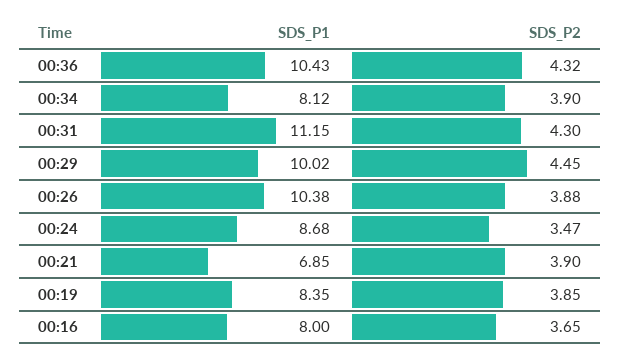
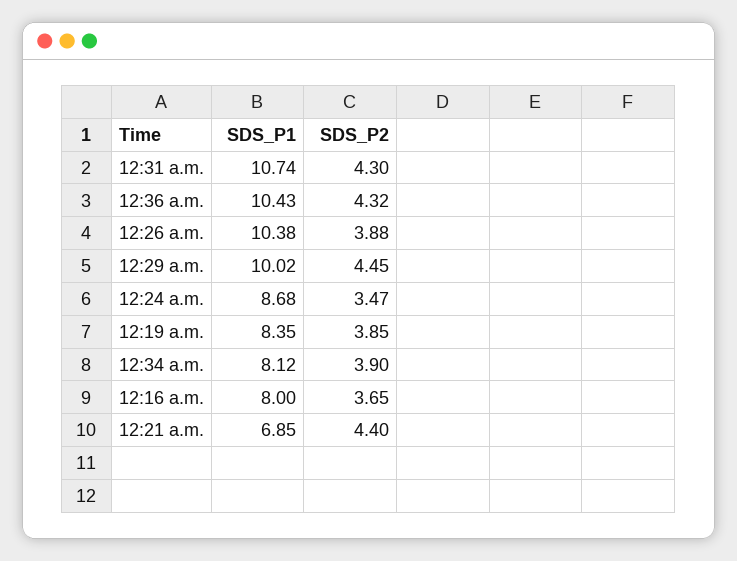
SDS_P1, 00:31: 11.15 -> 10.74
SDS_P2, 00:21: 3.9 -> 4.4

